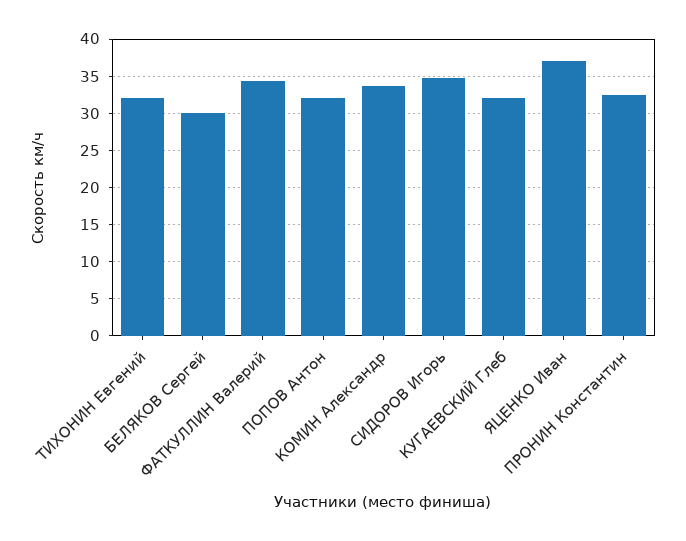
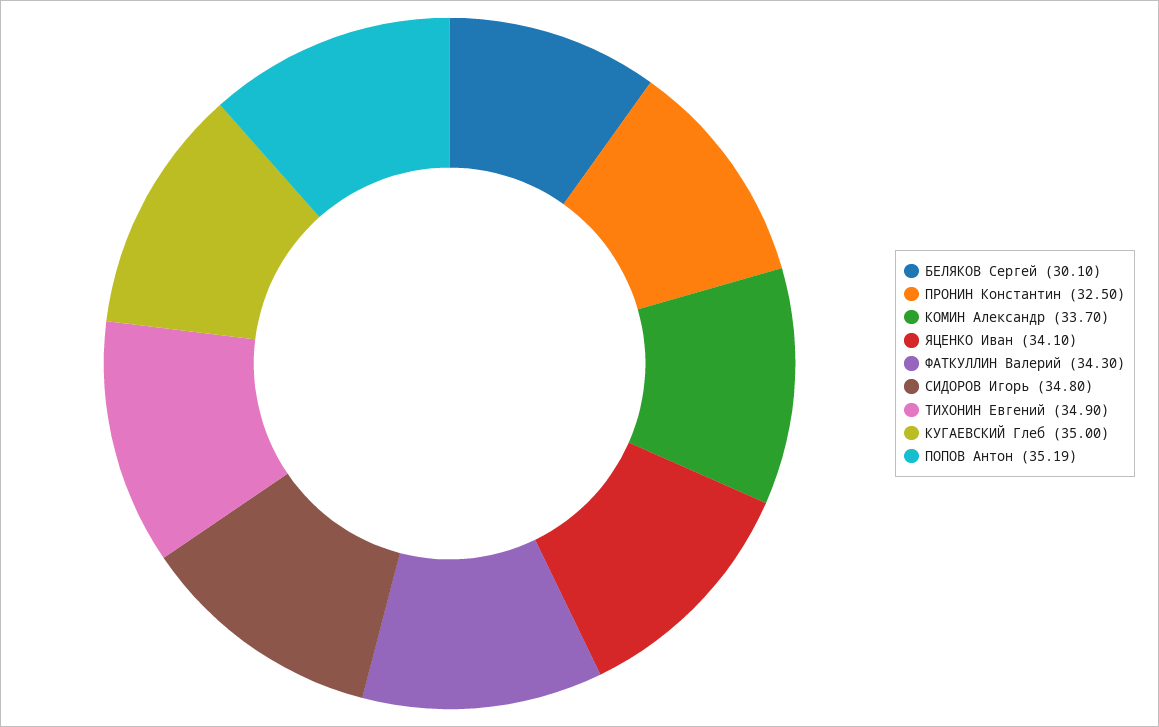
ТИХОНИН Евгений: 32 -> 34.9
ПОПОВ Антон: 32 -> 35.19
КУГАЕВСКИЙ Глеб: 32 -> 35
ЯЦЕНКО Иван: 37 -> 34.1

